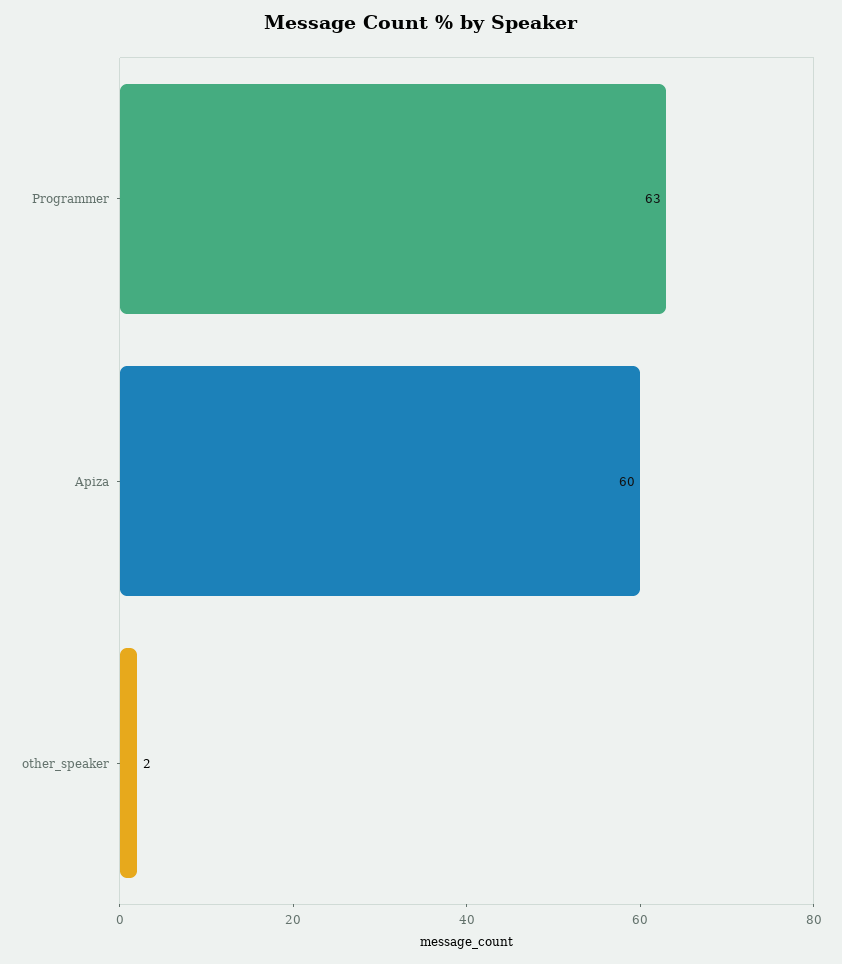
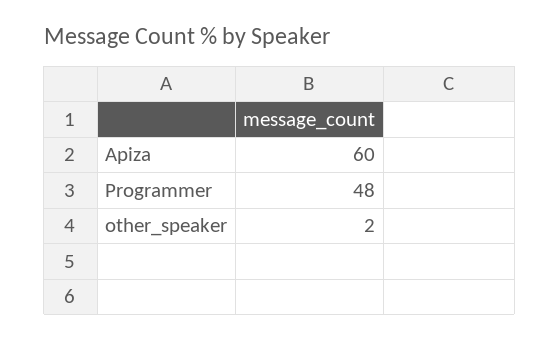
Programmer: 63 -> 48

